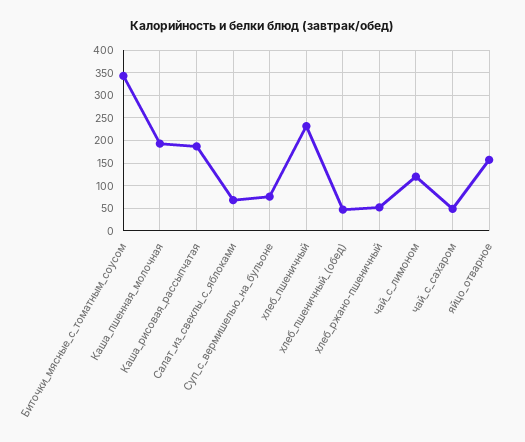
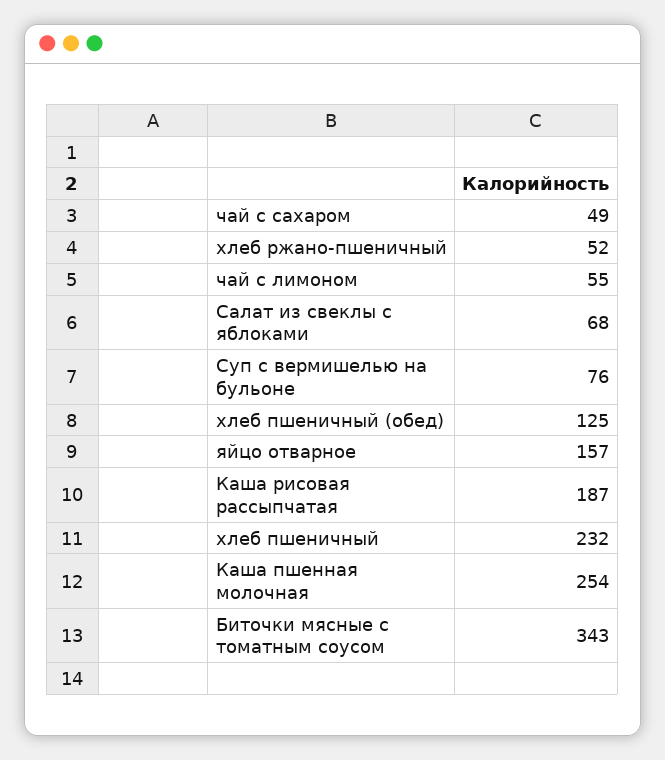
Каша_пшенная_молочная: 200 -> 254
хлеб_пшеничный_(обед): 50 -> 125
чай_с_лимоном: 125 -> 55

